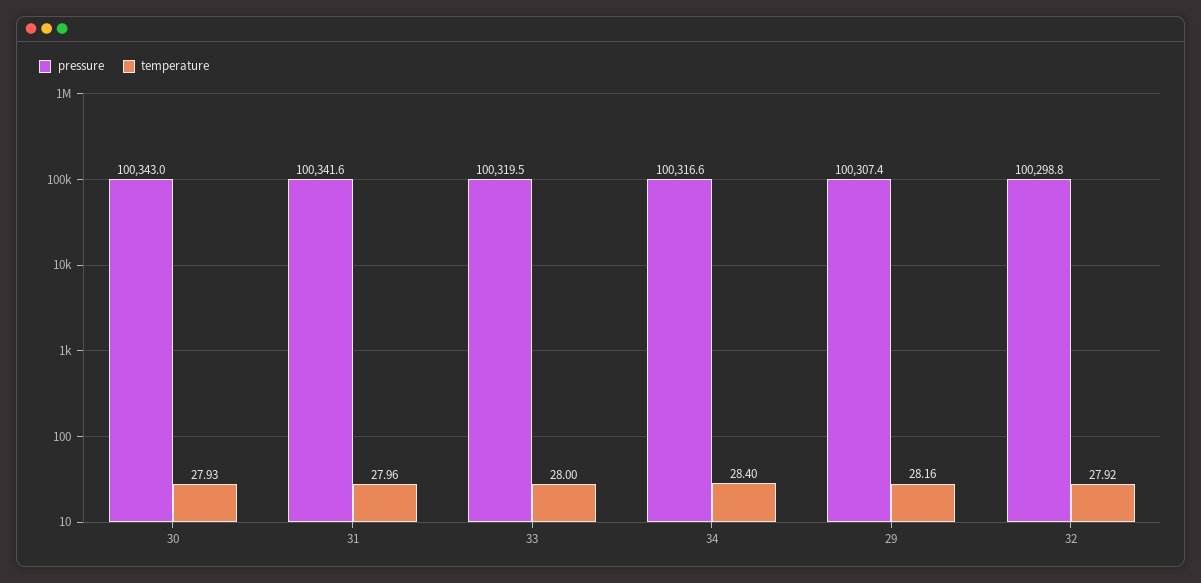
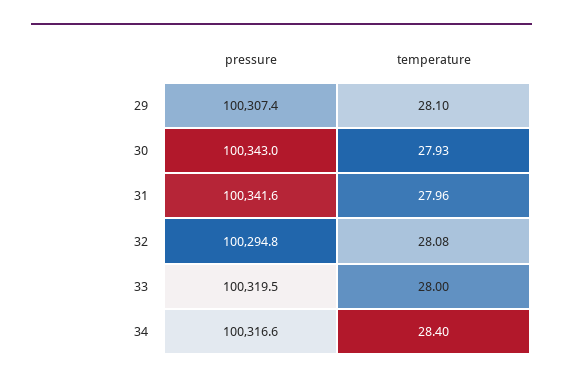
temperature, 29: 28.16 -> 28.1
pressure, 32: 100298.8 -> 100294.8
temperature, 32: 27.92 -> 28.08

